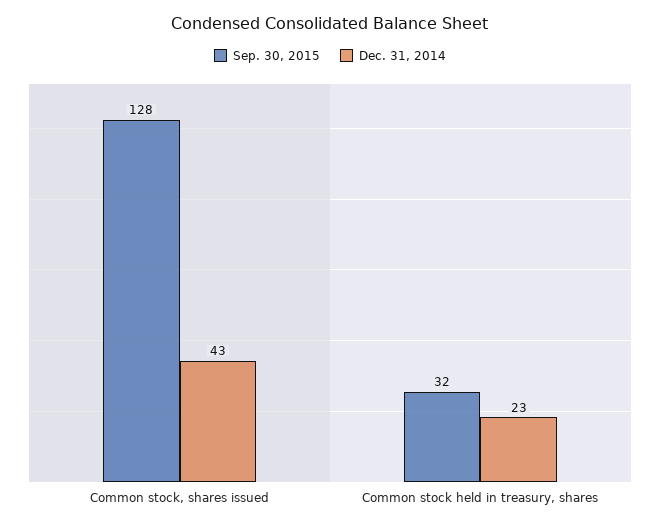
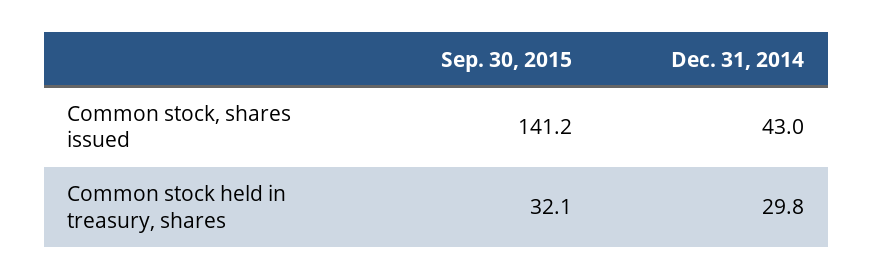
Sep. 30, 2015, Common stock, shares issued: 128 -> 141.2
Dec. 31, 2014, Common stock held in treasury, shares: 23 -> 29.8

